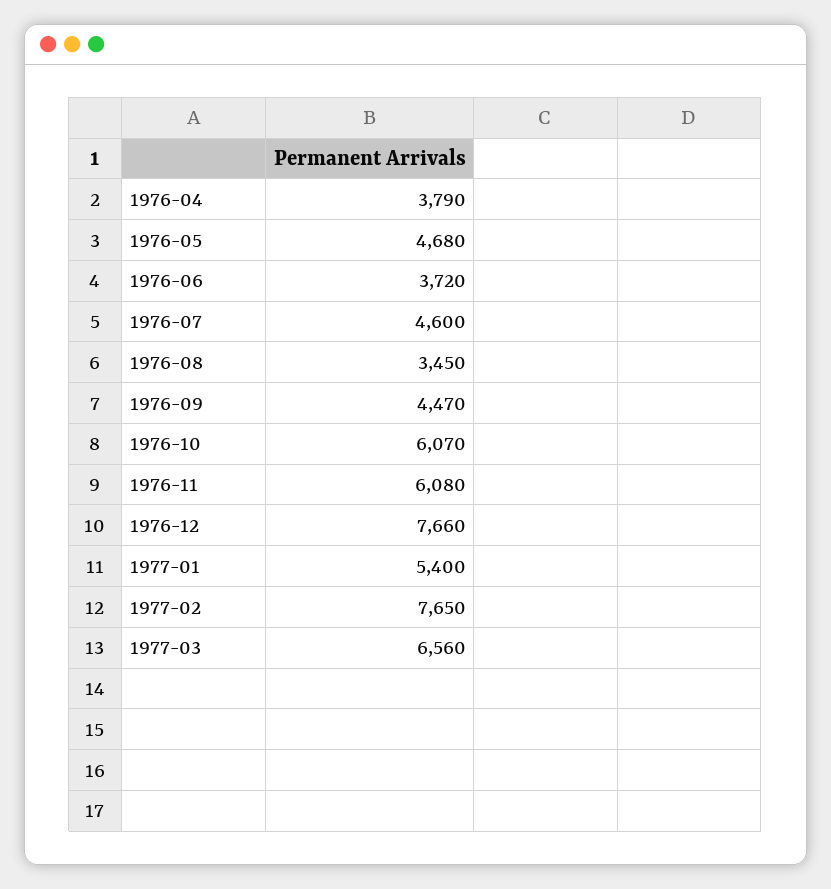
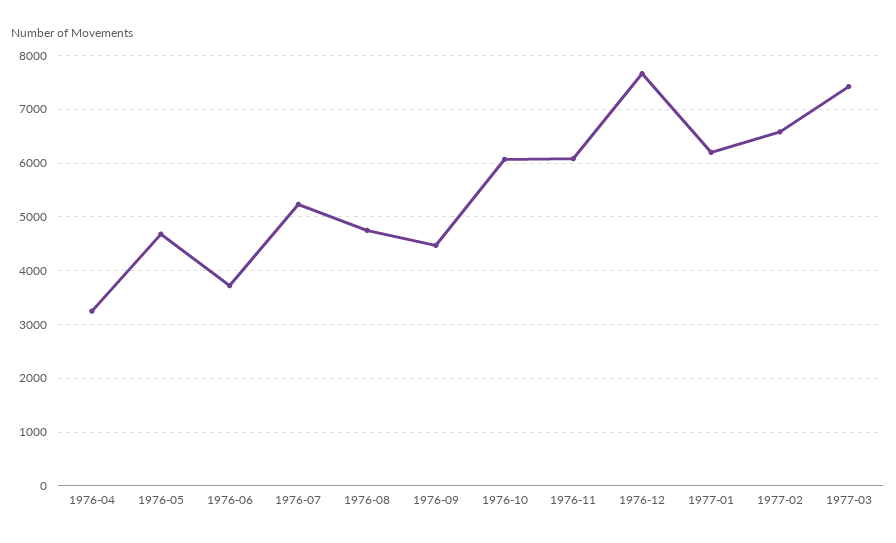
1976-04: 3790 -> 3200
1976-07: 4600 -> 5200
1976-08: 3450 -> 4800
1977-01: 5400 -> 6200
1977-02: 7650 -> 6600
1977-03: 6560 -> 7400

